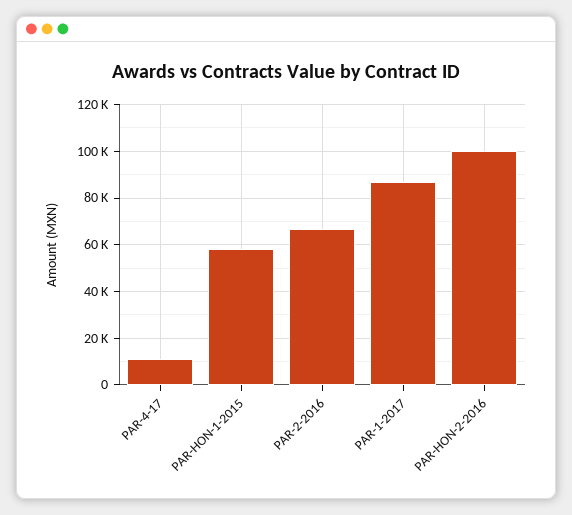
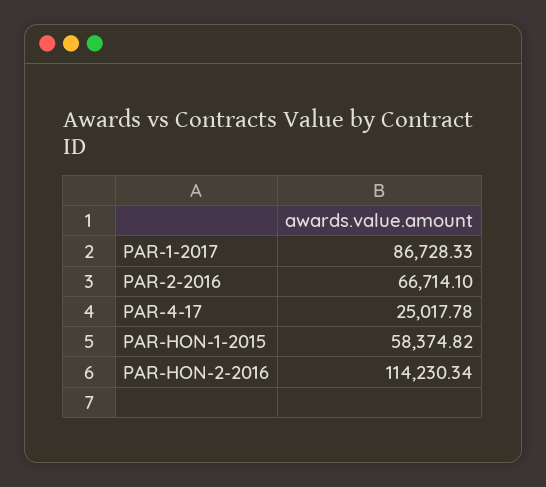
PAR-4-17: 10000 -> 25017.78
PAR-HON-2-2016: 100000 -> 114230.34

